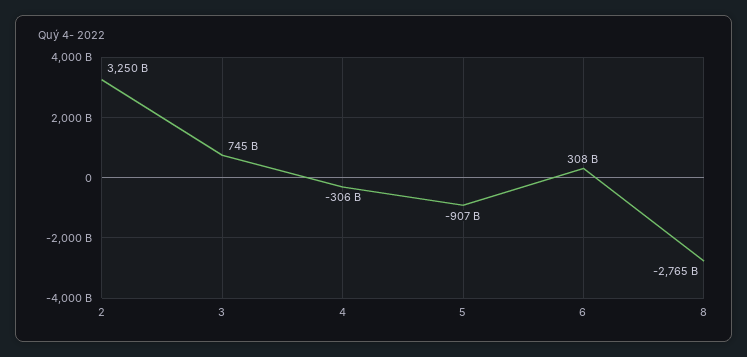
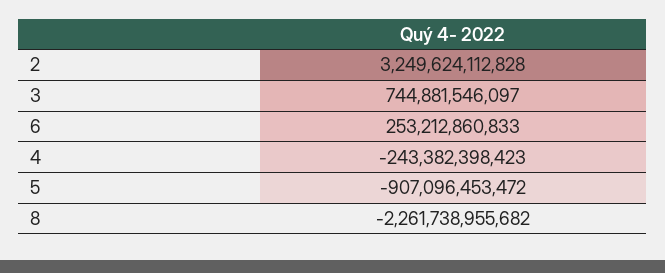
4: -306000000000 -> -243382398423
6: 308000000000 -> 253212860833
8: -2765000000000 -> -2261738955682

